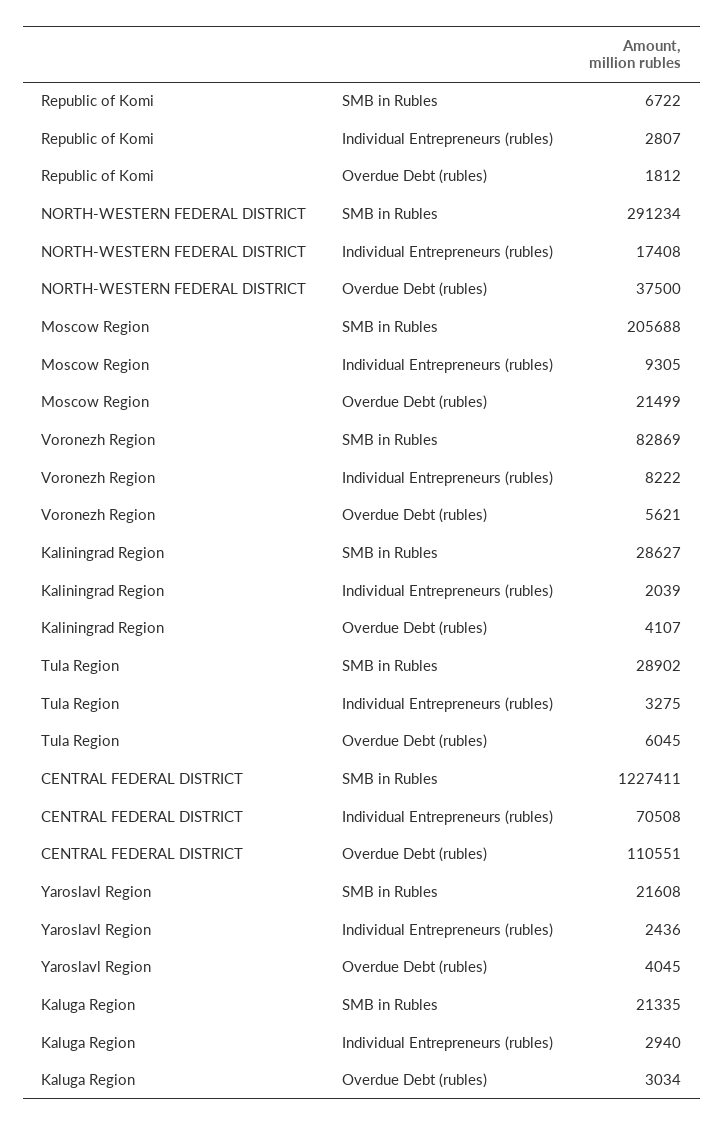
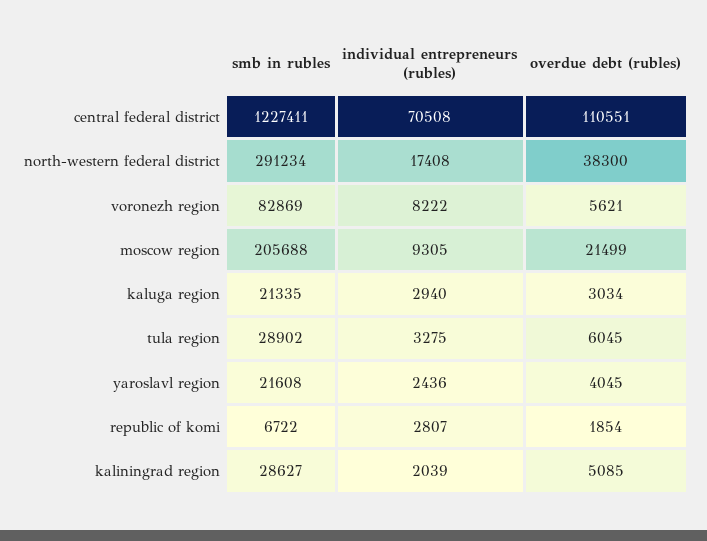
Republic of Komi, Overdue Debt (rubles): 1812 -> 1854
NORTH-WESTERN FEDERAL DISTRICT, Overdue Debt (rubles): 37500 -> 38300
Kaliningrad Region, Overdue Debt (rubles): 4107 -> 5085

